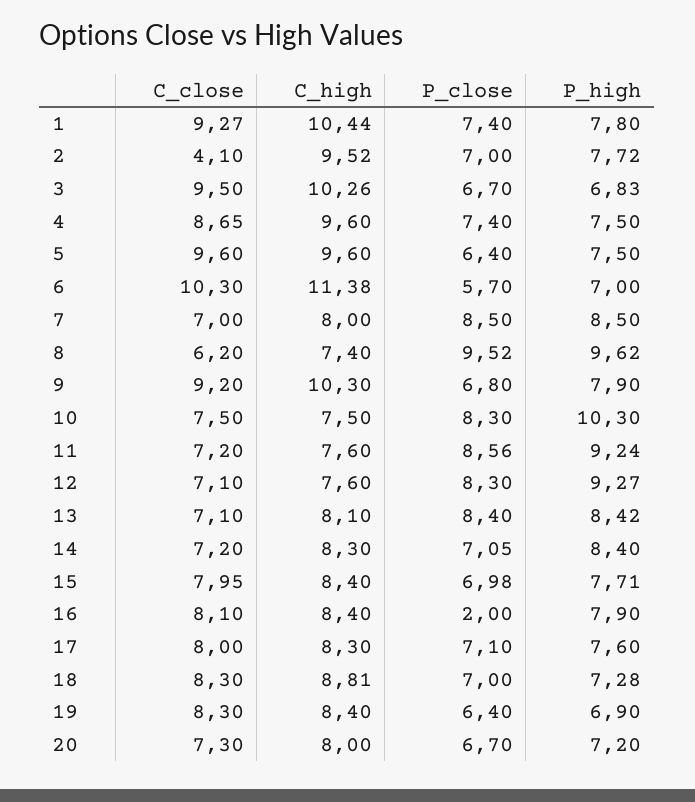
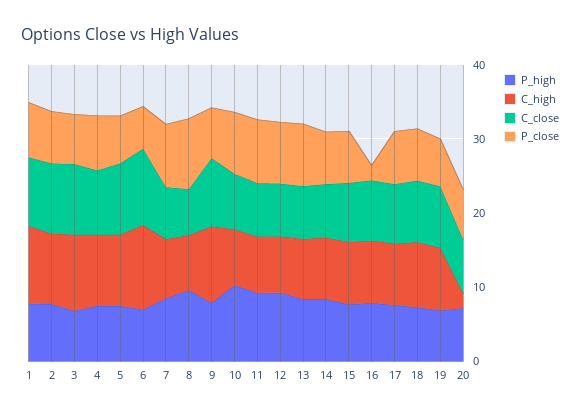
C_close, 2: 4.1 -> 10
C_high, 20: 8 -> 2

